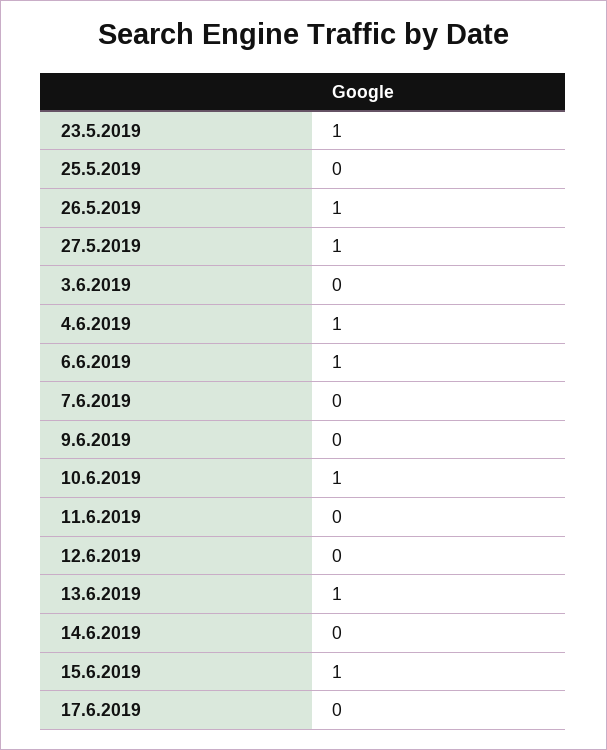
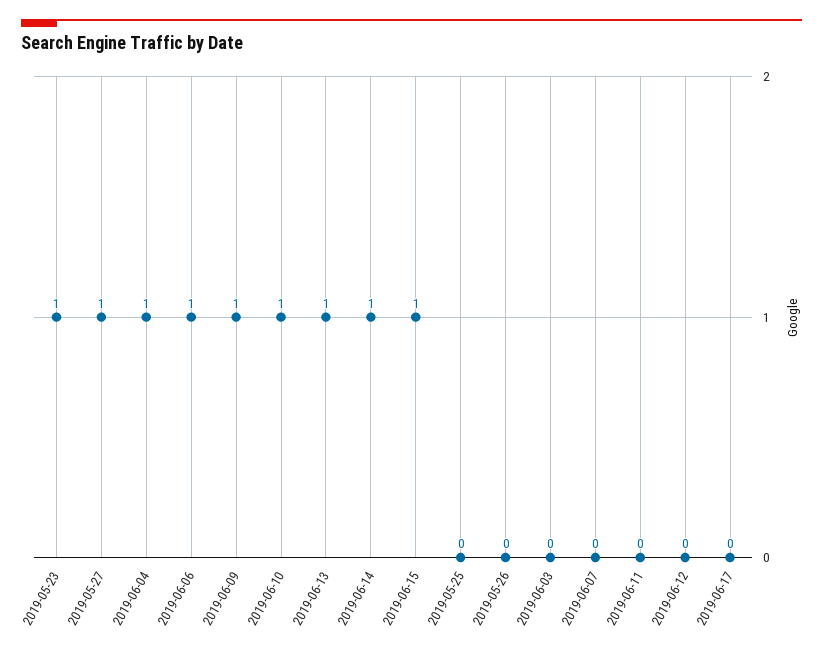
26.5.2019: 1 -> 0
9.6.2019: 0 -> 1
14.6.2019: 0 -> 1

